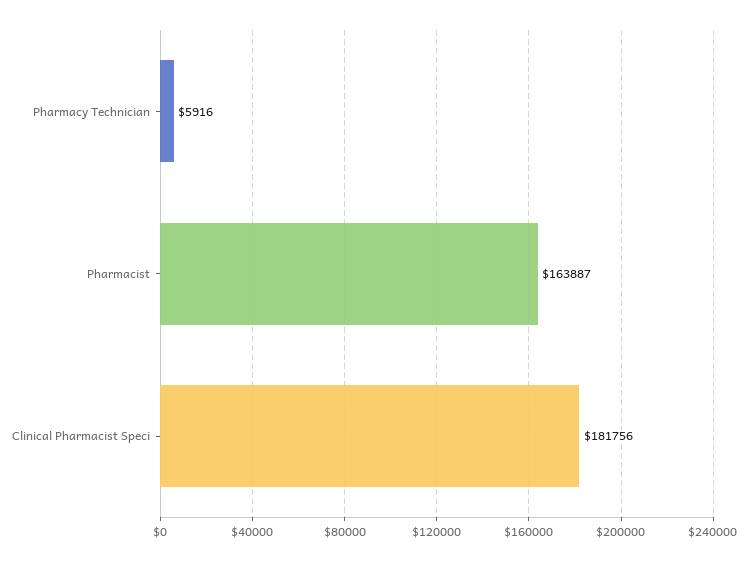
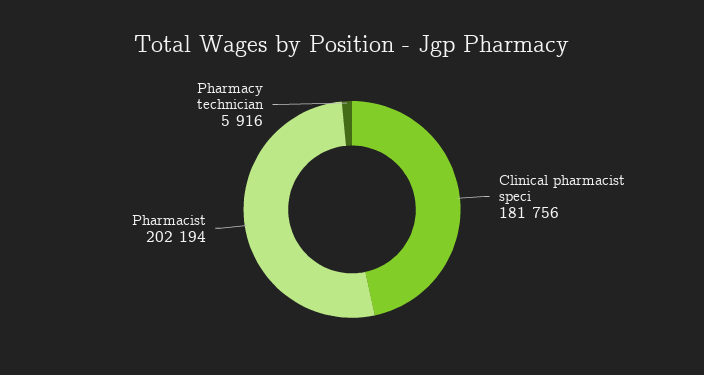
Pharmacist: 163887 -> 202194

